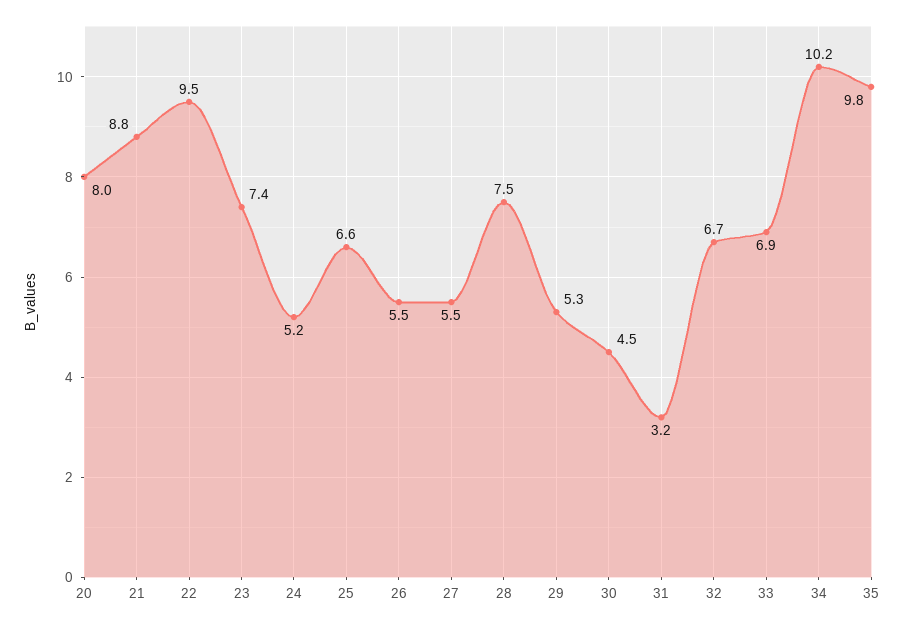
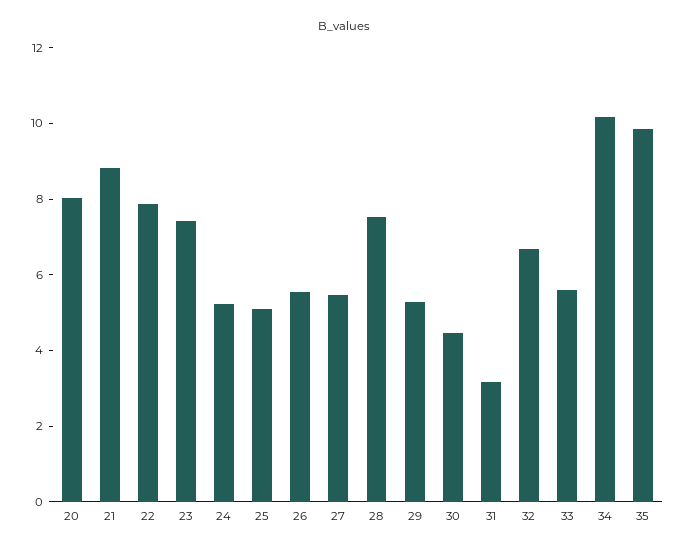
22: 9.5 -> 8
25: 6.6 -> 5
33: 6.9 -> 5.5

